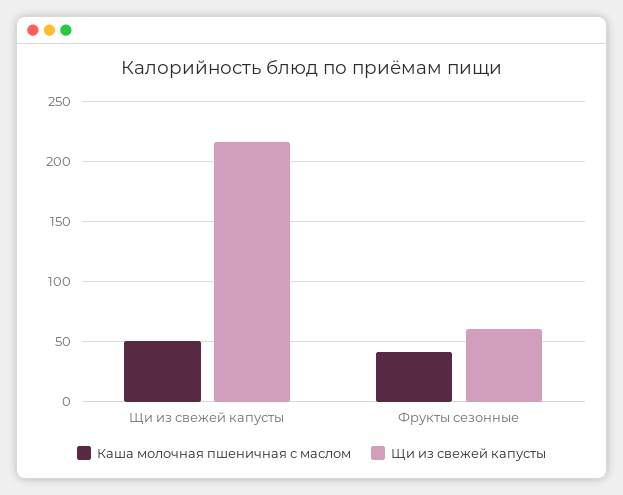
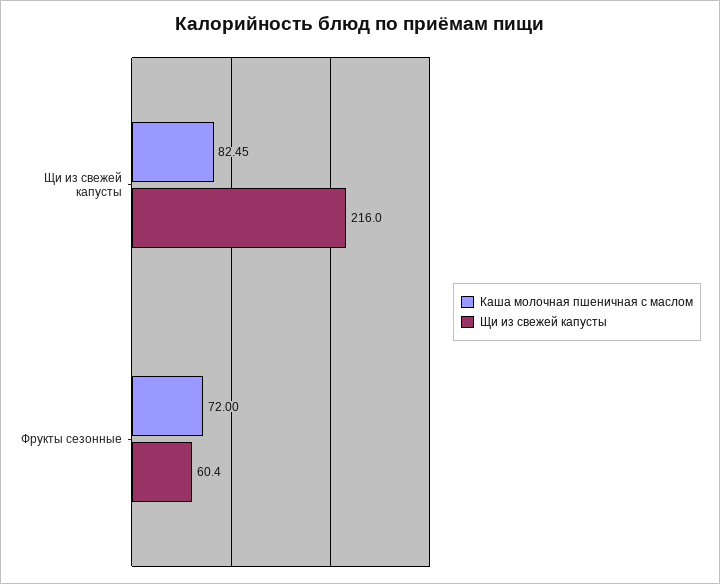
Каша молочная пшеничная с маслом, Щи из свежей капусты: 50 -> 82.45
Каша молочная пшеничная с маслом, Фрукты сезонные: 40 -> 72

